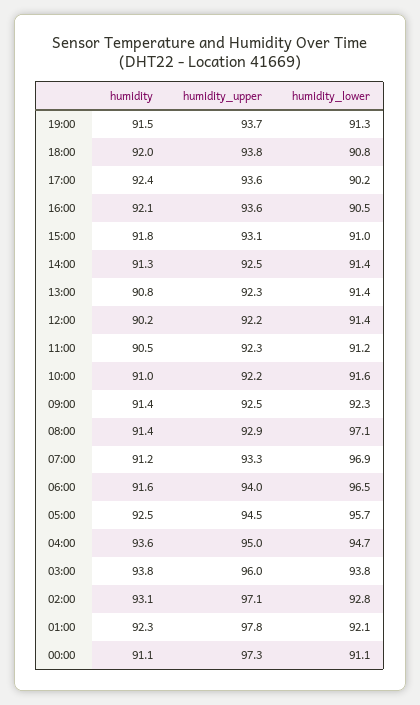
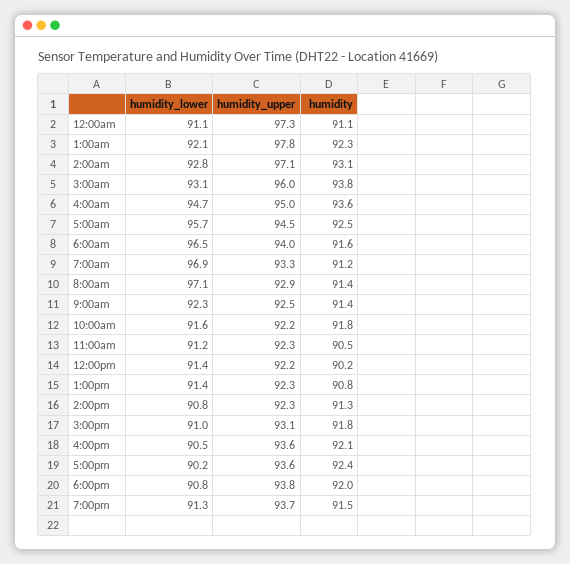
humidity_upper, 14:00: 92.5 -> 92.3
humidity_lower, 14:00: 91.4 -> 90.8
humidity, 10:00: 91 -> 91.8
humidity_lower, 03:00: 93.8 -> 93.1

